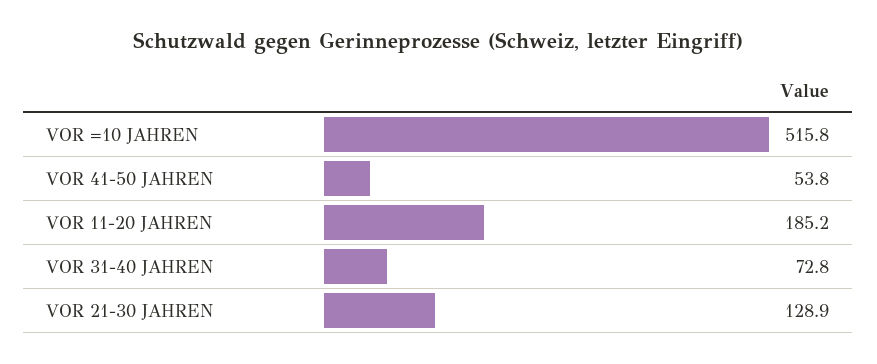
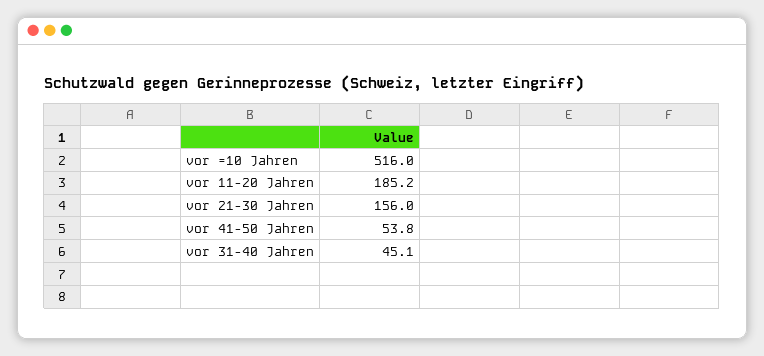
VOR =10 JAHREN: 515.8 -> 516
VOR 31-40 JAHREN: 72.8 -> 45.1
VOR 21-30 JAHREN: 128.9 -> 156

